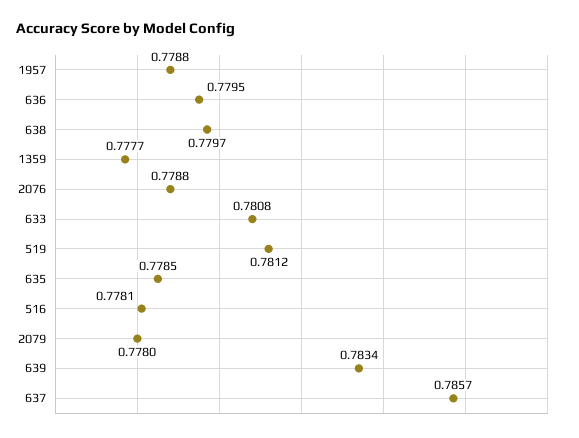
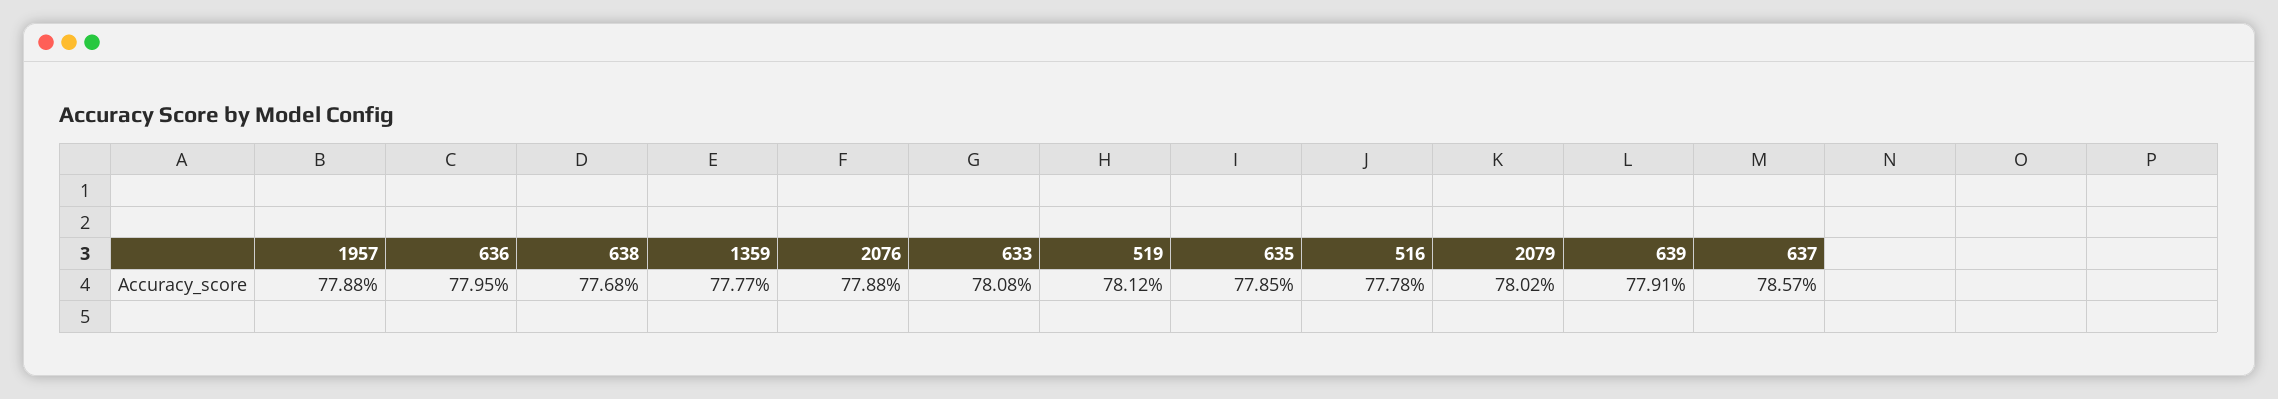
638: 0.7797 -> 0.7768
516: 0.7781 -> 0.7778
2079: 0.778 -> 0.7802
639: 0.7834 -> 0.7791

